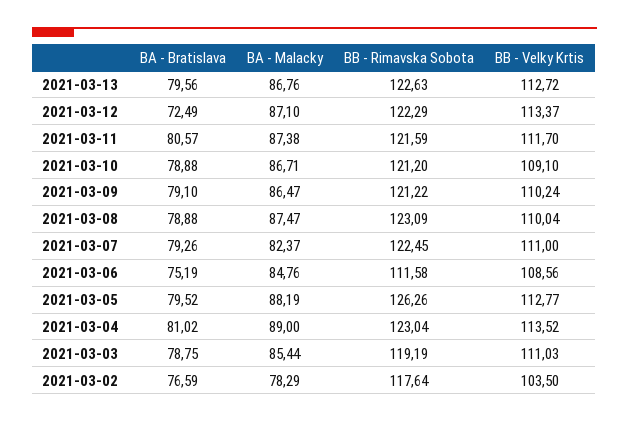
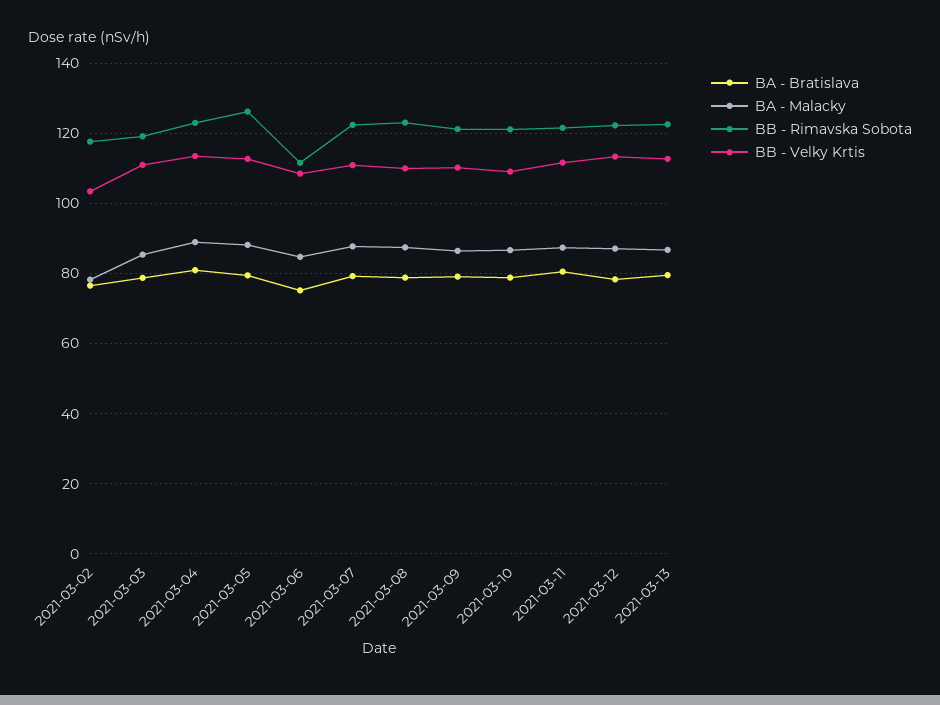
BA - Bratislava, 2021-03-12: 72.49 -> 78
BA - Malacky, 2021-03-07: 82.37 -> 88

